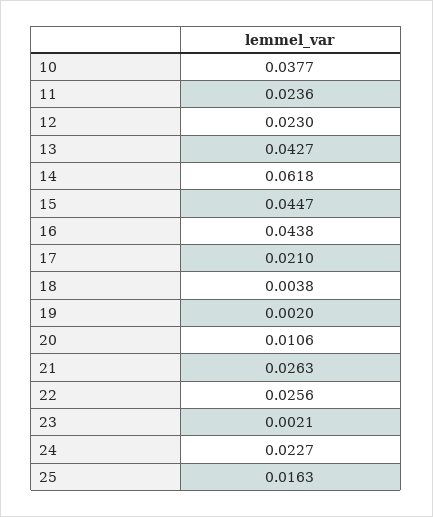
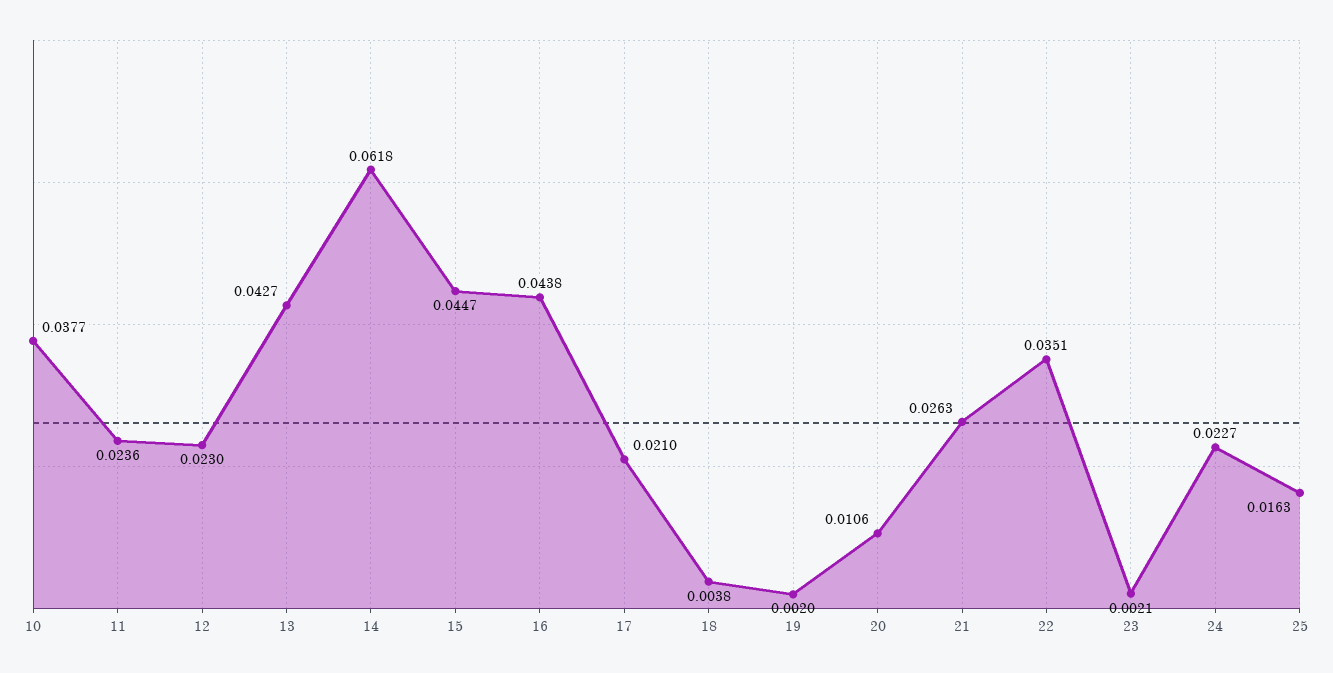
22: 0.0256 -> 0.0351

